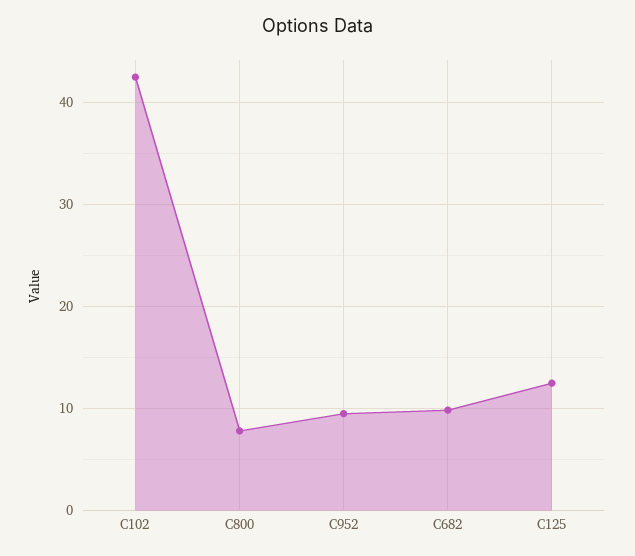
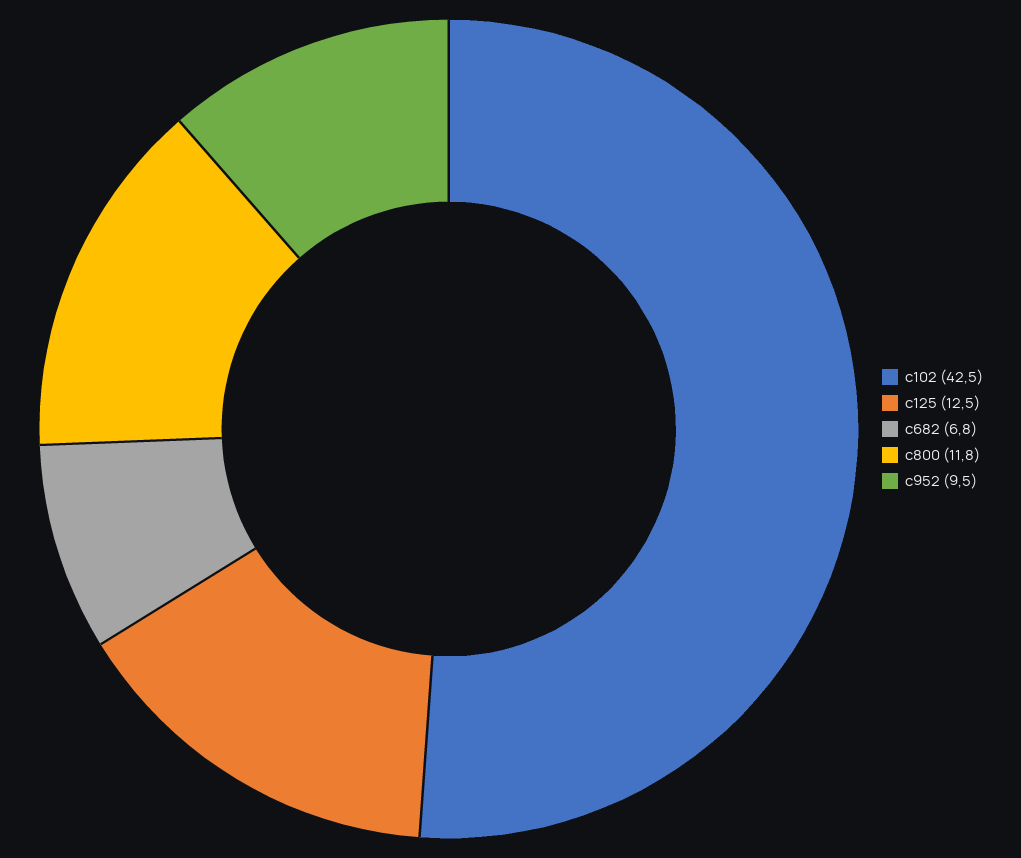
C800: 8 -> 11.8
C682: 10 -> 6.8

